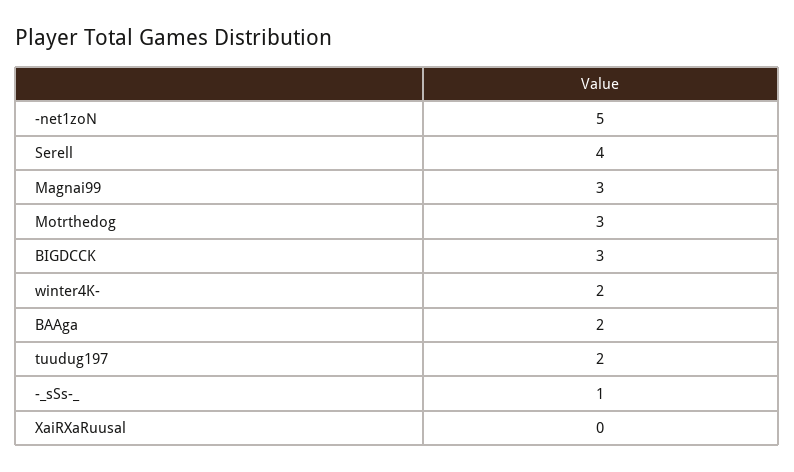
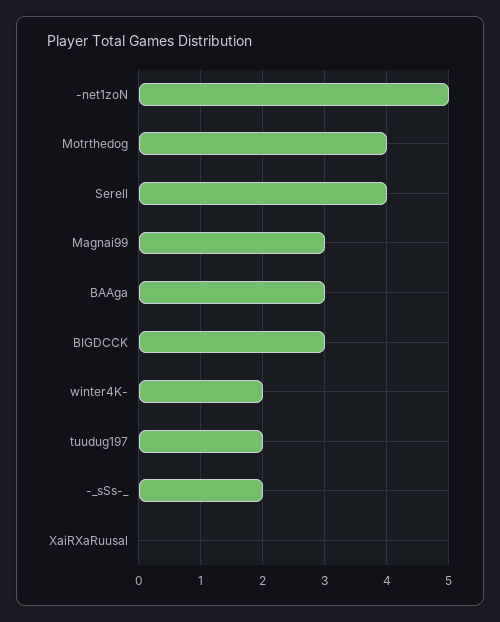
Motrthedog: 3 -> 4
BAAga: 2 -> 3
-_sSs-_: 1 -> 2

